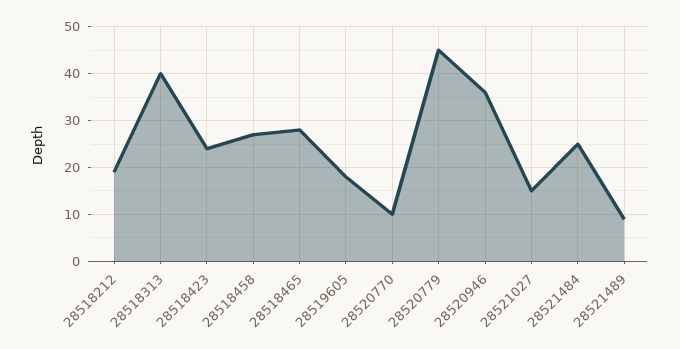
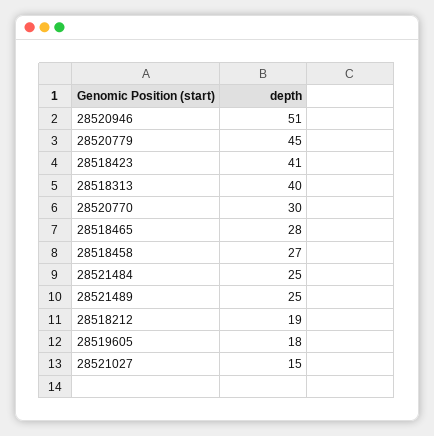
28518423: 25 -> 41
28520770: 10 -> 30
28520946: 35 -> 51
28521489: 10 -> 25

